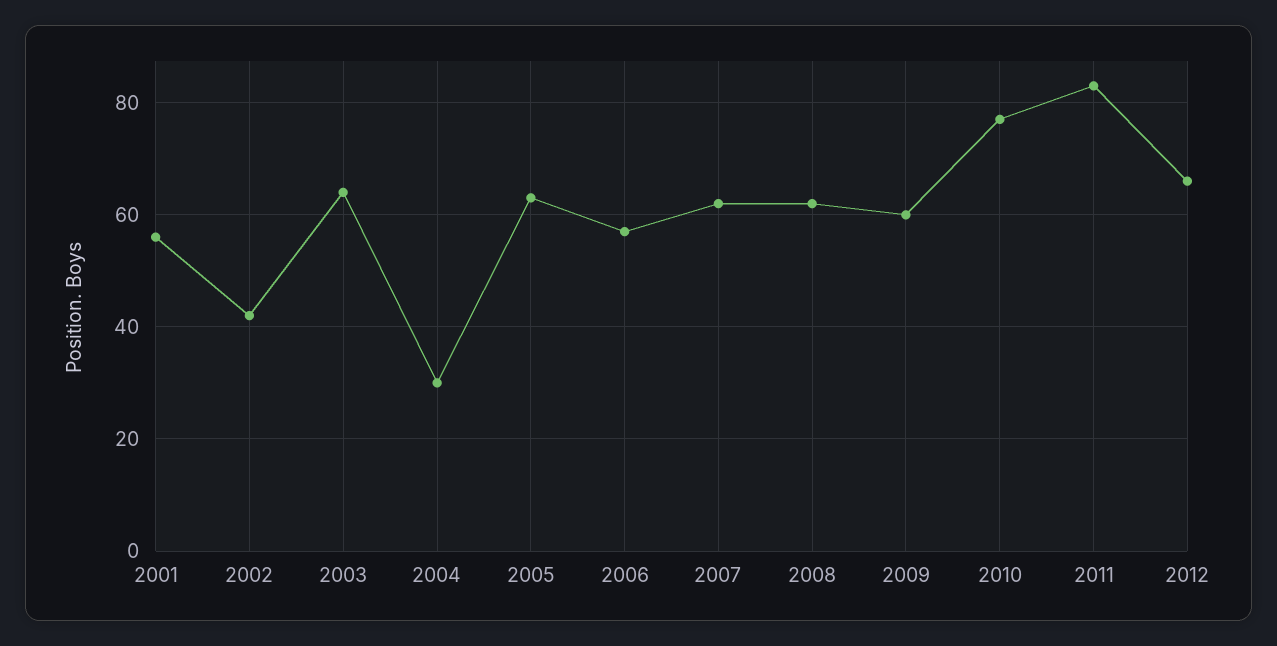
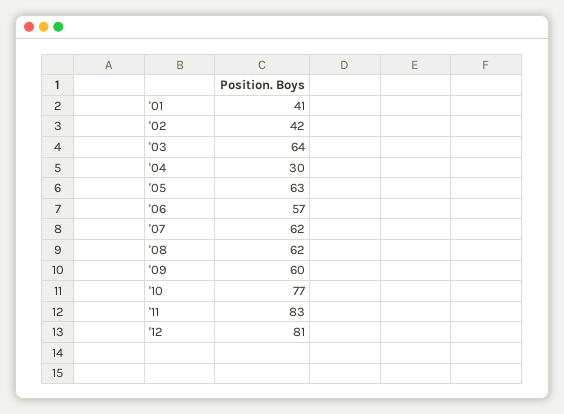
2001: 55 -> 41
2012: 65 -> 81

